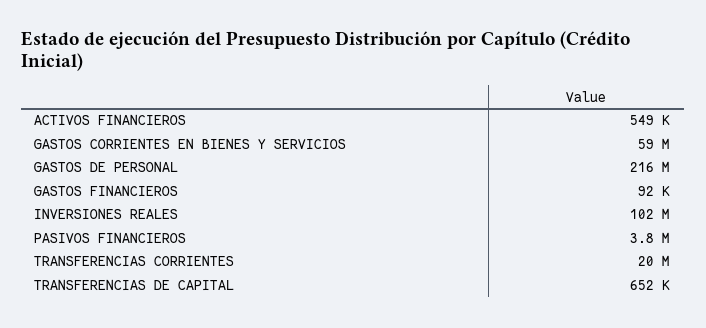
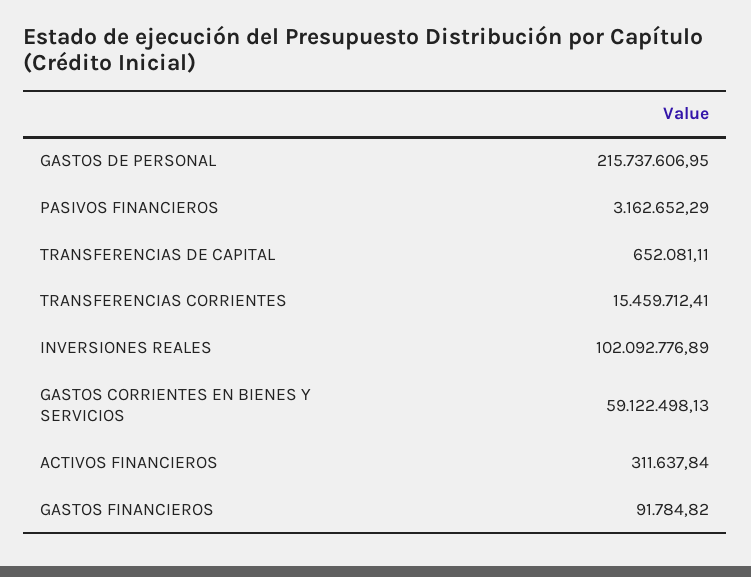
ACTIVOS FINANCIEROS: 549000 -> 311637.84
PASIVOS FINANCIEROS: 3800000 -> 3162652.29
TRANSFERENCIAS CORRIENTES: 20000000 -> 15459712.41

